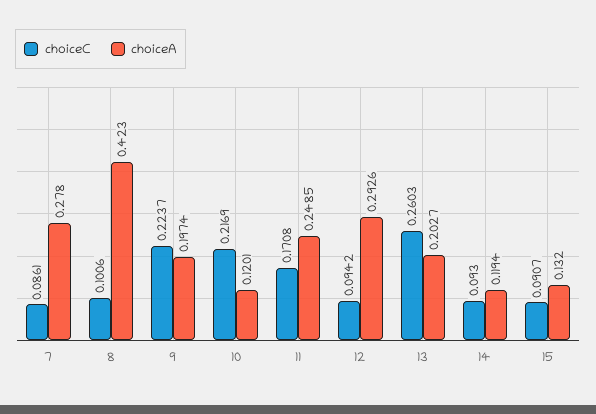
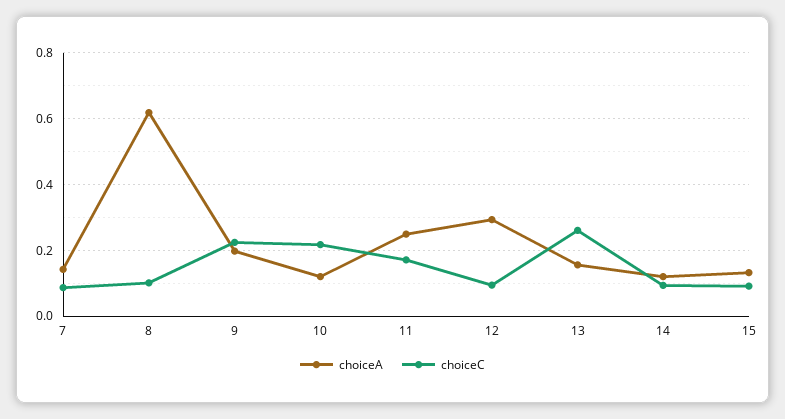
choiceA, 7: 0.278 -> 0.14
choiceA, 8: 0.423 -> 0.62
choiceA, 13: 0.2027 -> 0.16

